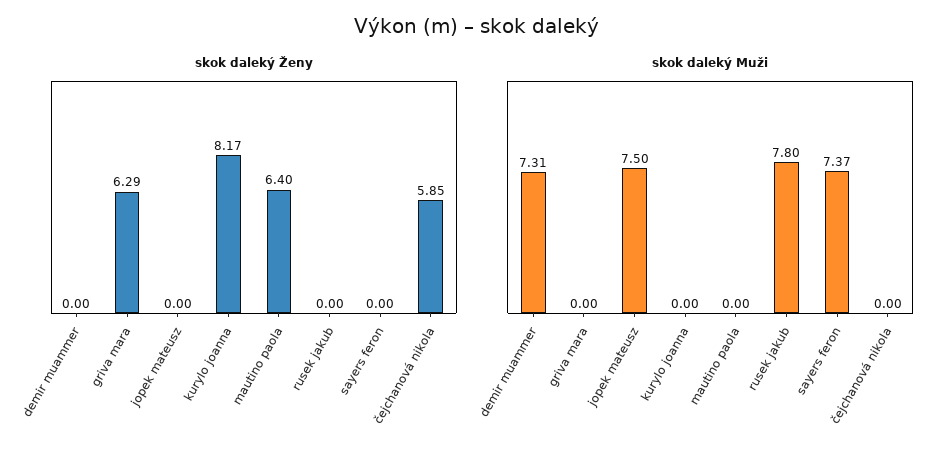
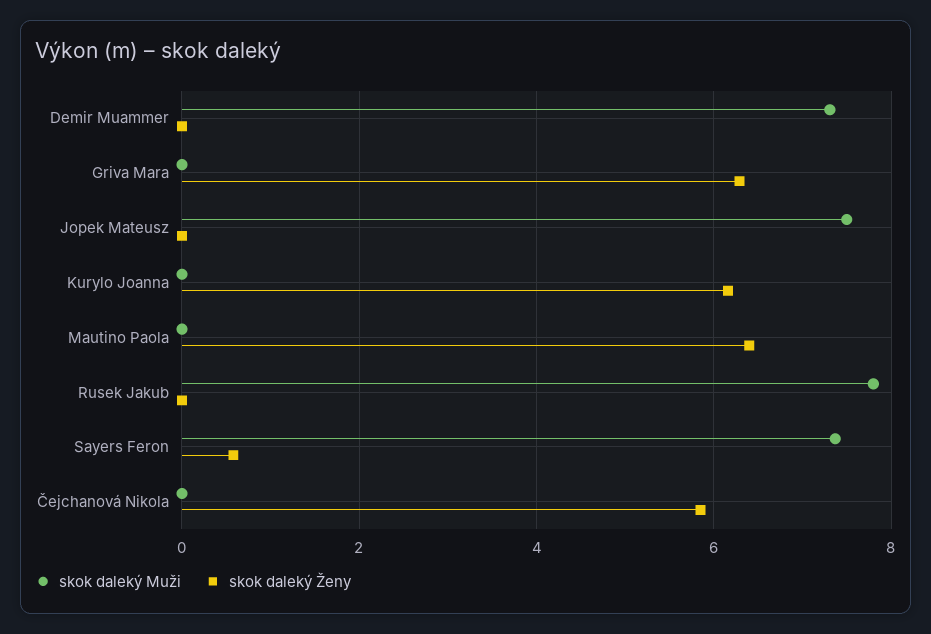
skok daleký Ženy, kurylo joanna: 8.17 -> 6.2
skok daleký Ženy, sayers feron: 0 -> 0.6

